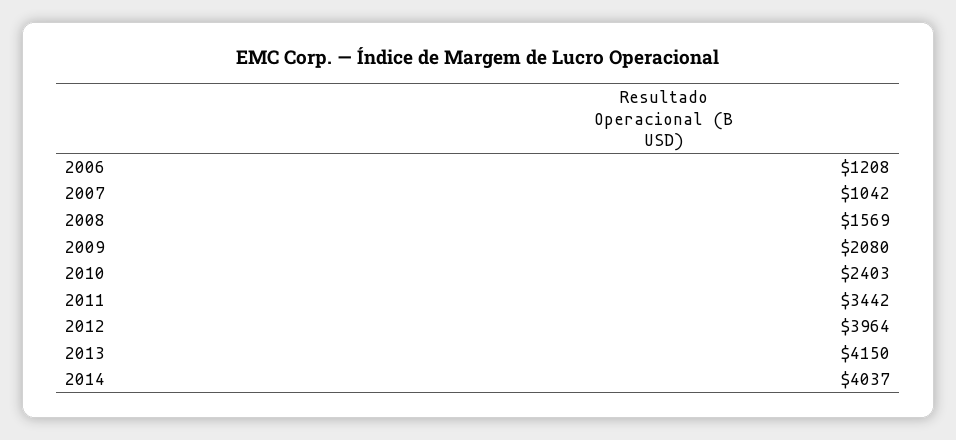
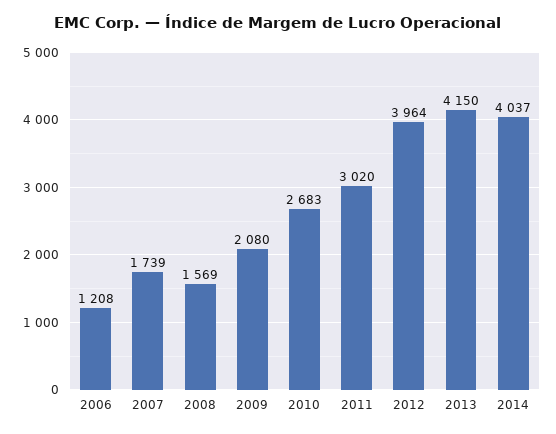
2007: 1042 -> 1739
2010: 2403 -> 2683
2011: 3442 -> 3020

